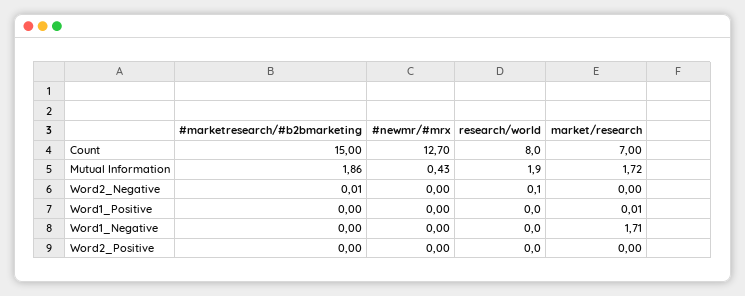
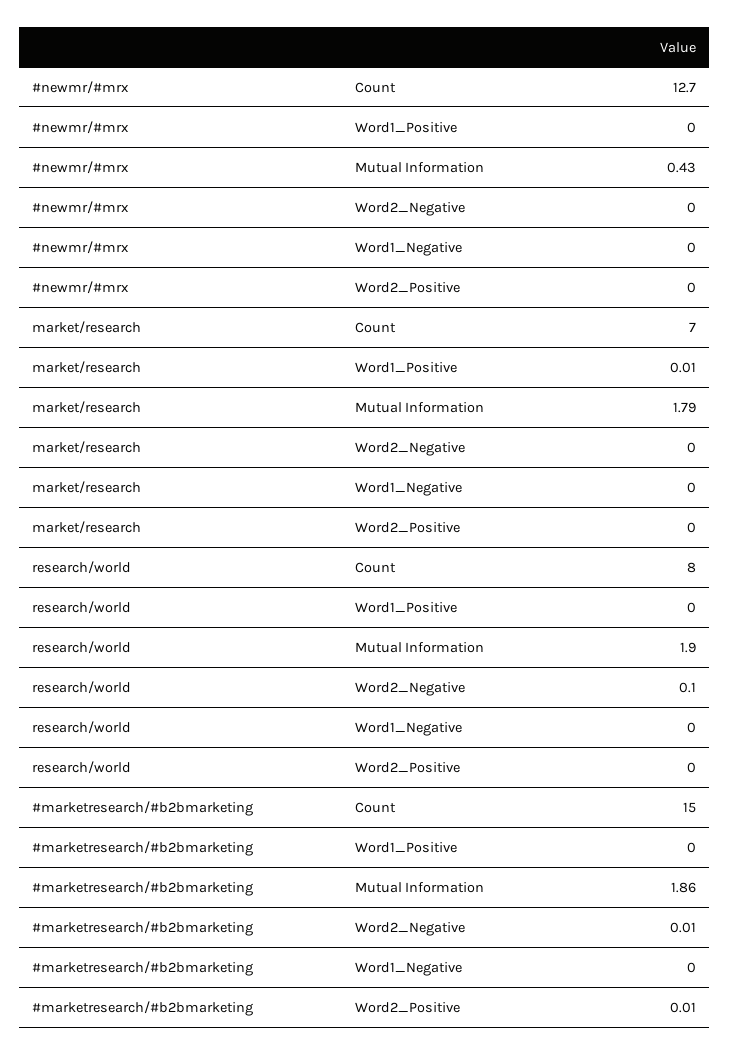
market/research, Mutual Information: 1.72 -> 1.79
market/research, Word1_Negative: 1.71 -> 0
#marketresearch/#b2bmarketing, Word2_Positive: 0 -> 0.01

